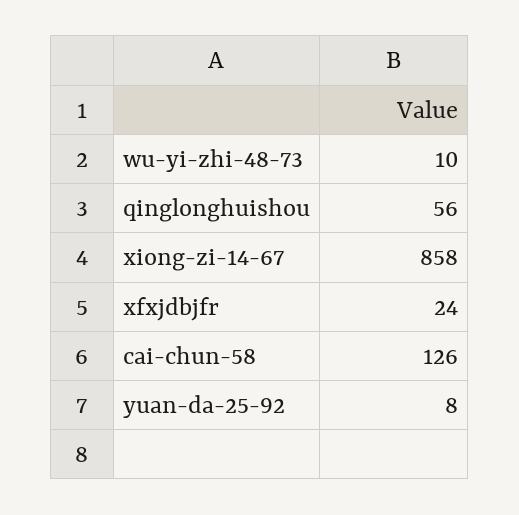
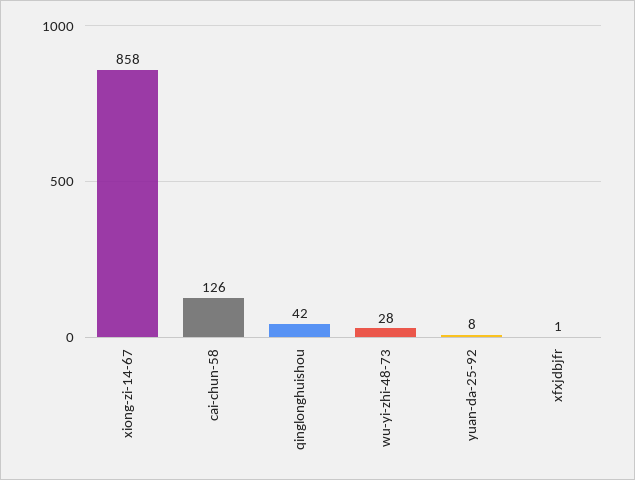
wu-yi-zhi-48-73: 10 -> 28
qinglonghuishou: 56 -> 42
xfxjdbjfr: 24 -> 1

